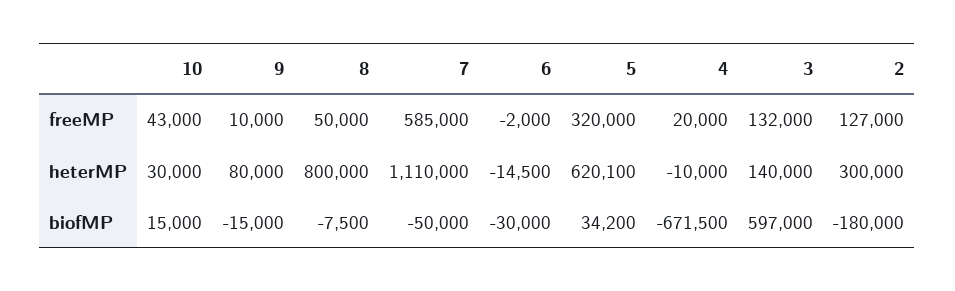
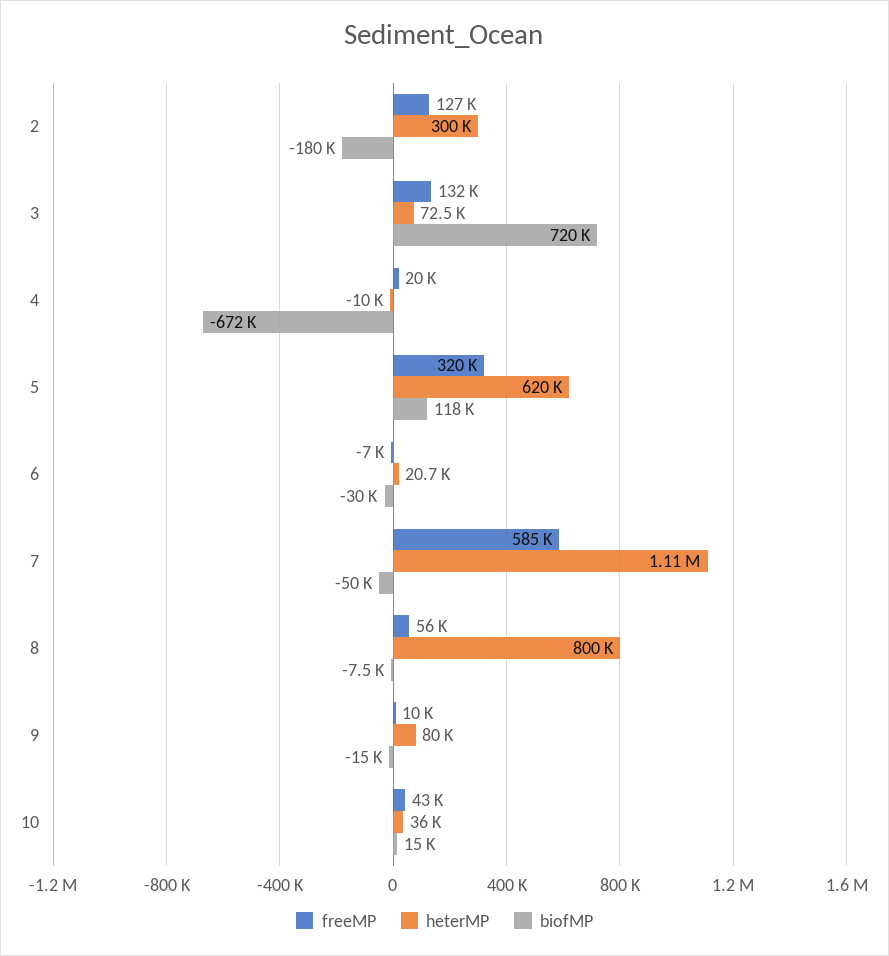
freeMP, 8: 50000 -> 56000
freeMP, 6: -2000 -> -7000
heterMP, 10: 30000 -> 36000
heterMP, 6: -14500 -> 20700
heterMP, 5: 620100 -> 620000
heterMP, 3: 140000 -> 72500
biofMP, 5: 34200 -> 118000
biofMP, 3: 597000 -> 720000

